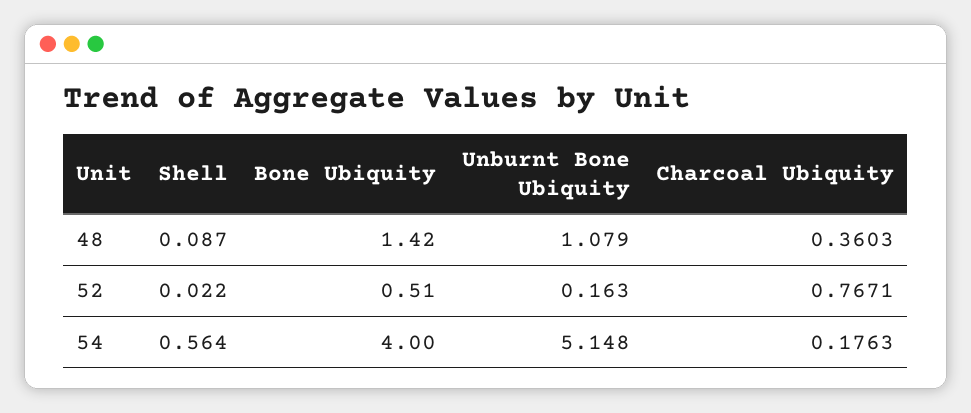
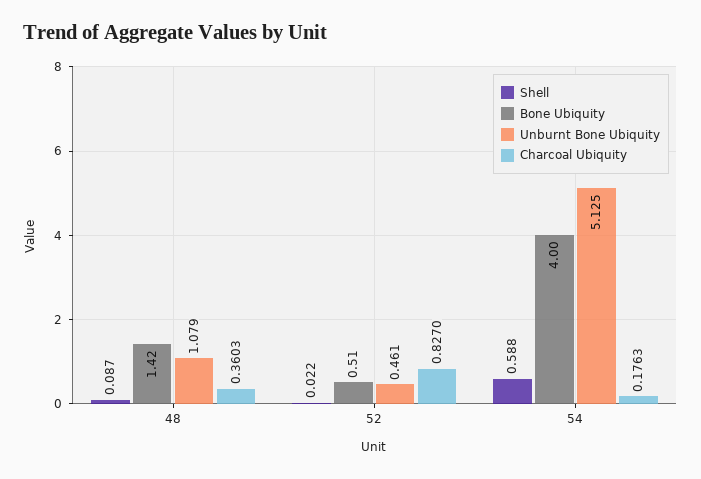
Unburnt Bone Ubiquity, 52: 0.163 -> 0.461
Charcoal Ubiquity, 52: 0.7671 -> 0.827
Shell, 54: 0.564 -> 0.588
Unburnt Bone Ubiquity, 54: 5.148 -> 5.125

